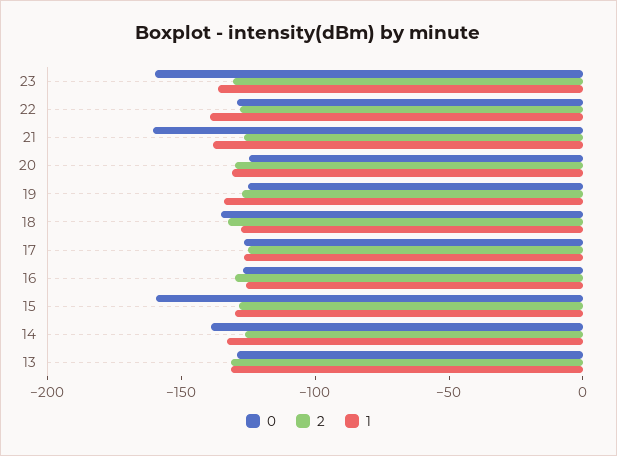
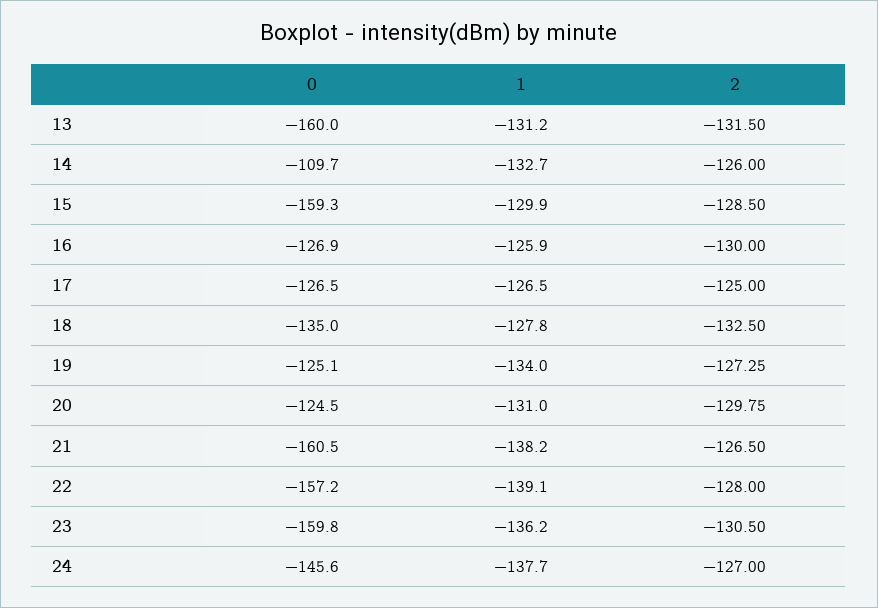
0, 22: -130 -> -157.2
0, 14: -140 -> -109.7
0, 13: -130 -> -160
0, 24: none -> -145.6
1, 24: none -> -137.7
2, 24: none -> -127

